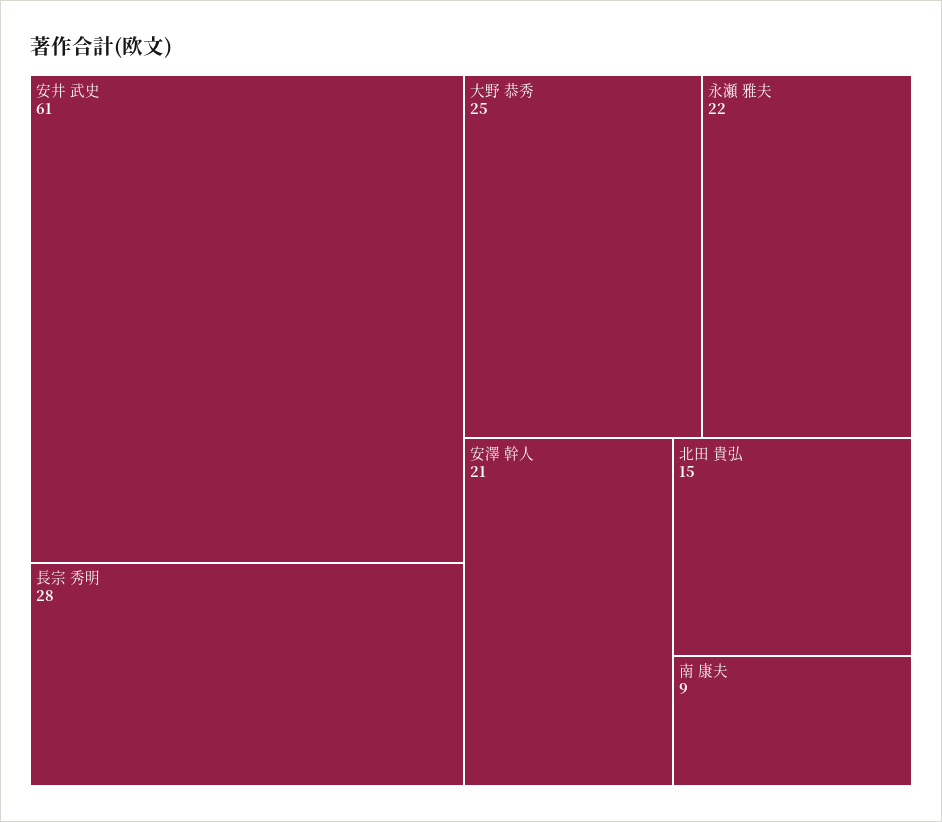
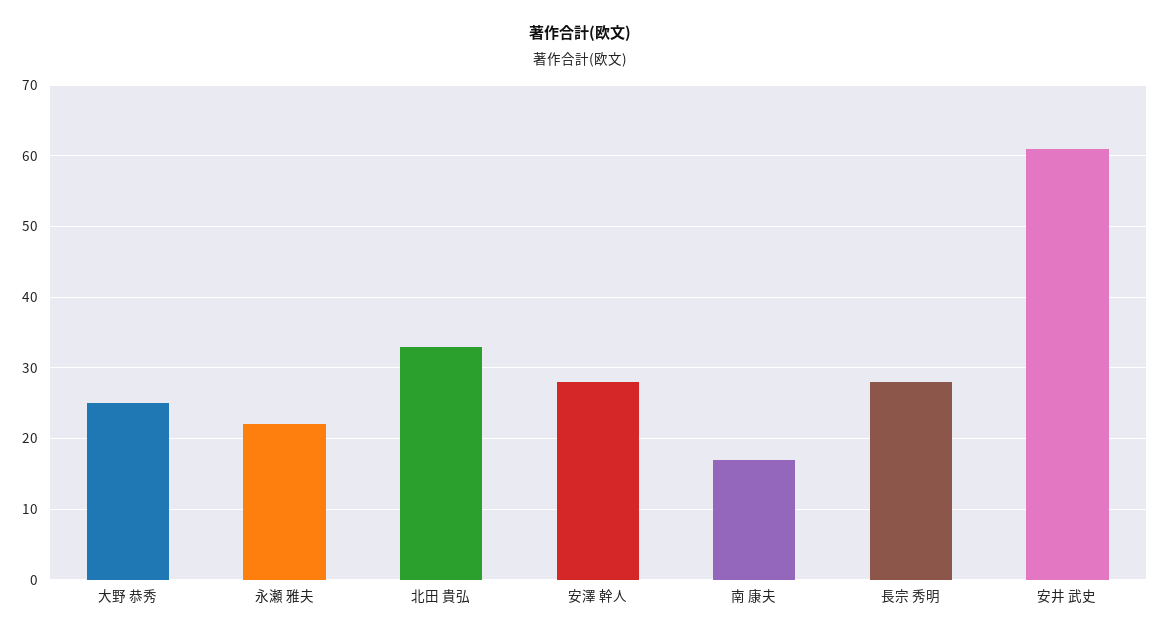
安澤 幹人: 21 -> 28
北田 貴弘: 15 -> 33
南 康夫: 9 -> 17

